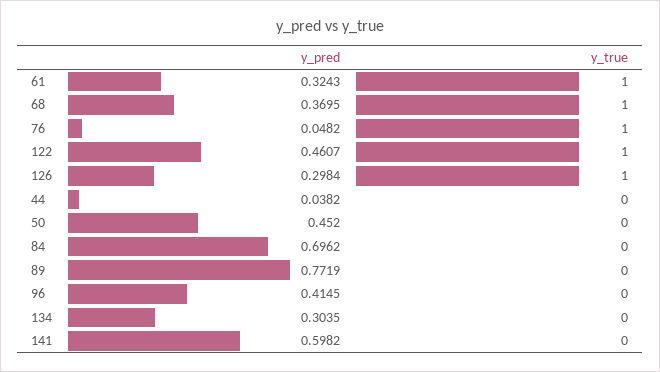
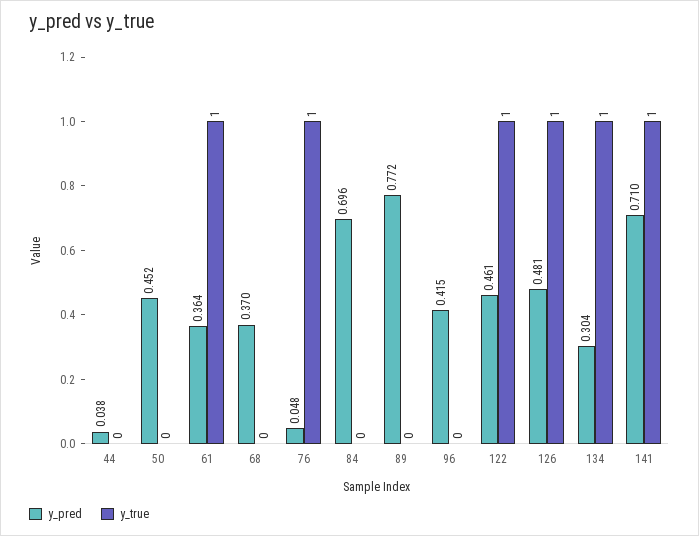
y_pred, 61: 0.3243 -> 0.364
y_true, 68: 1 -> 0
y_pred, 126: 0.2984 -> 0.481
y_true, 134: 0 -> 1
y_pred, 141: 0.5982 -> 0.71
y_true, 141: 0 -> 1

